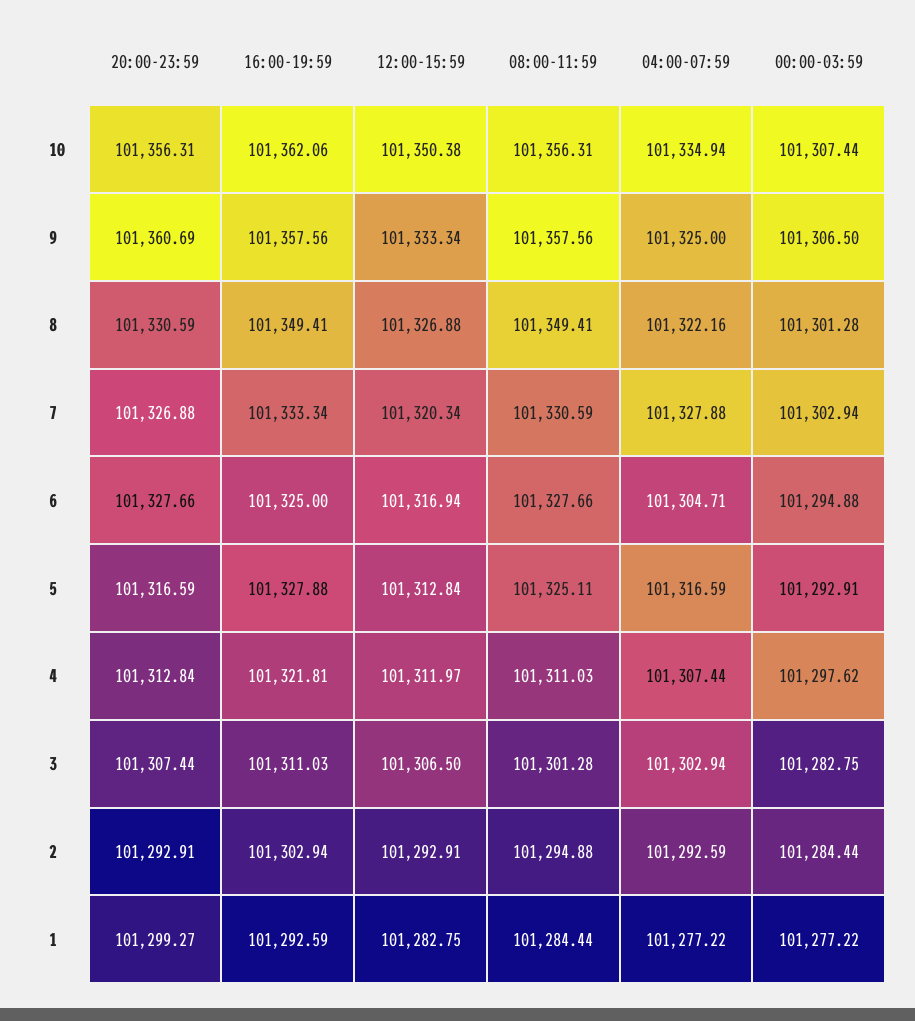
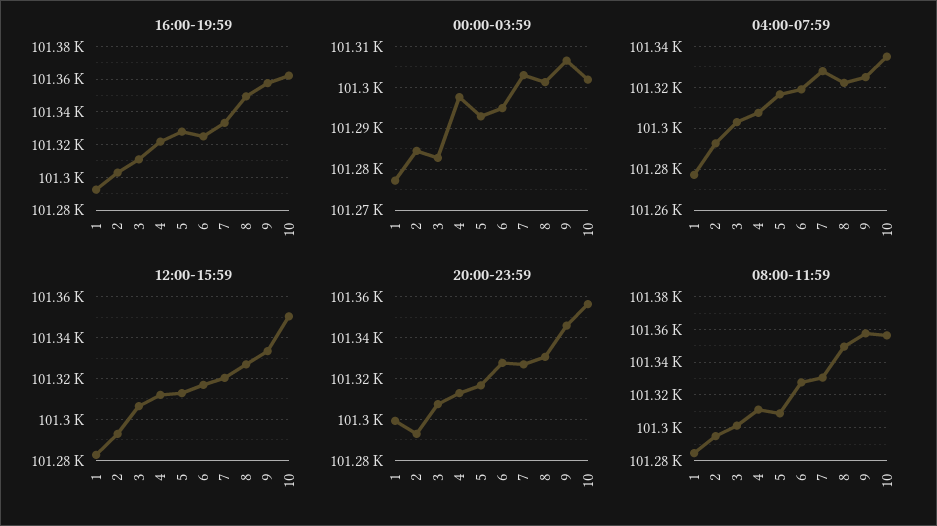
00:00-03:59, 10: 101307.44 -> 101302
20:00-23:59, 9: 101360.69 -> 101345
04:00-07:59, 6: 101304.71 -> 101320
08:00-11:59, 5: 101325.11 -> 101310

